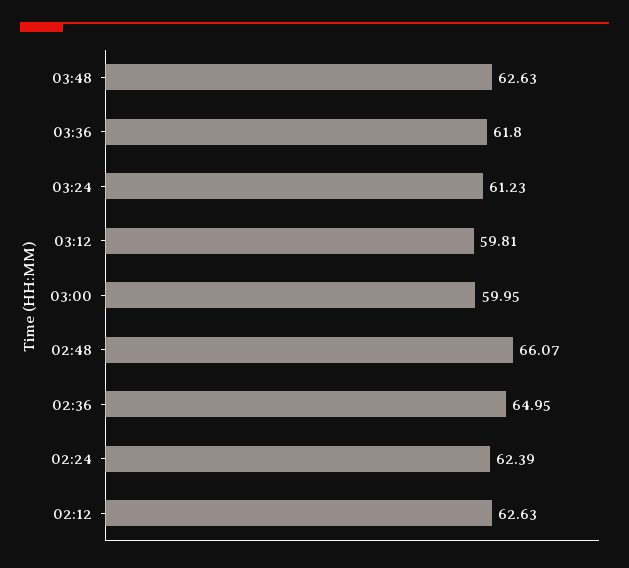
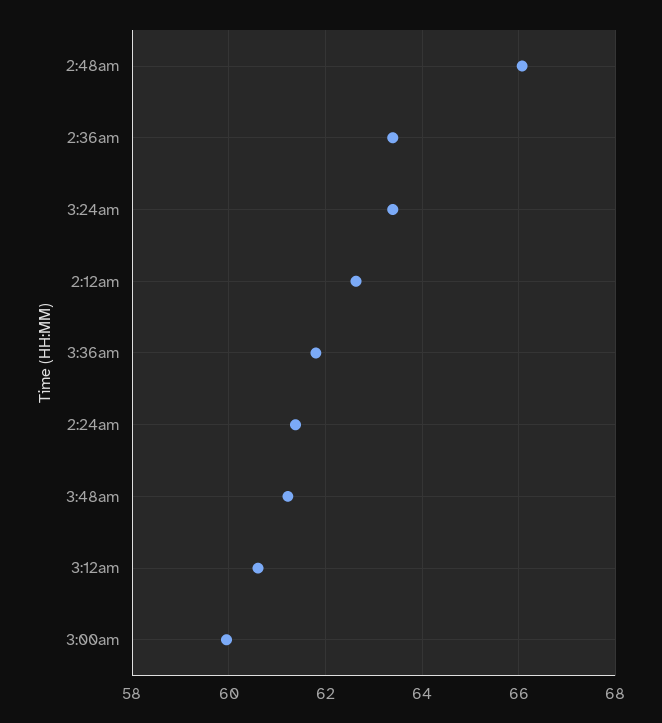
03:48: 62.63 -> 61.2
03:24: 61.23 -> 63.4
03:12: 59.81 -> 60.6
02:36: 64.95 -> 63.4
02:24: 62.39 -> 61.4

